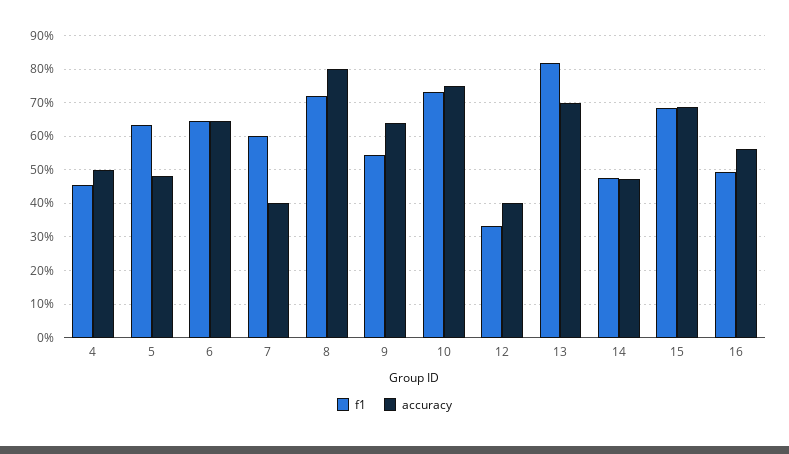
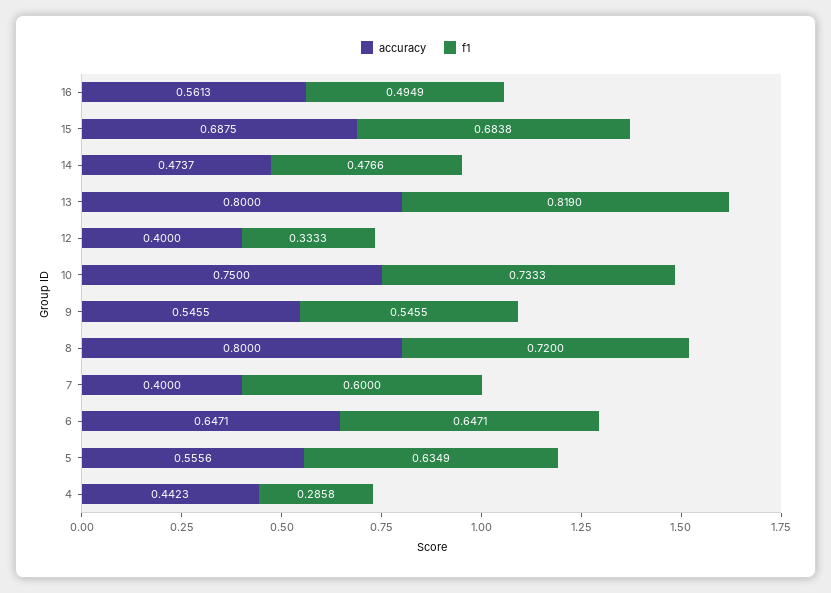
f1, 4: 0.46 -> 0.2858
accuracy, 4: 0.5 -> 0.4423
accuracy, 5: 0.48 -> 0.5556
accuracy, 9: 0.64 -> 0.5455
accuracy, 13: 0.7 -> 0.8

